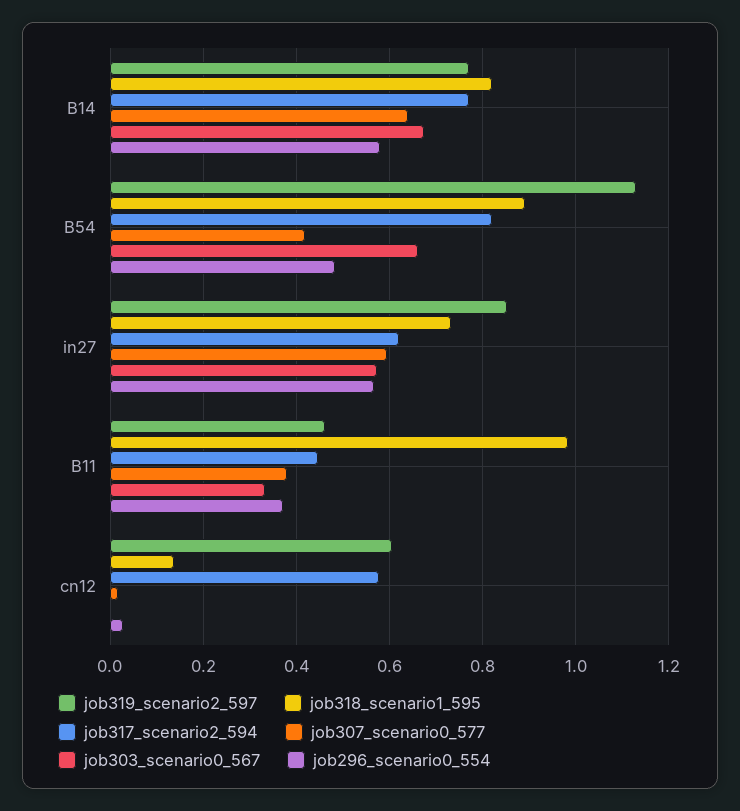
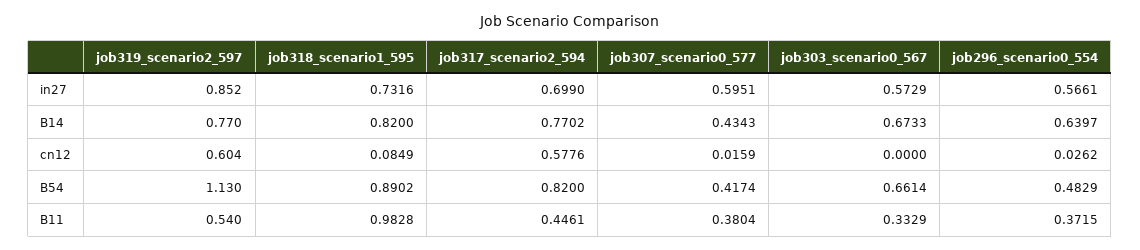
job307_scenario0_577, B14: 0.64 -> 0.4343
job296_scenario0_554, B14: 0.58 -> 0.6397
job317_scenario2_594, in27: 0.62 -> 0.699
job319_scenario2_597, B11: 0.46 -> 0.54
job318_scenario1_595, cn12: 0.14 -> 0.0849

